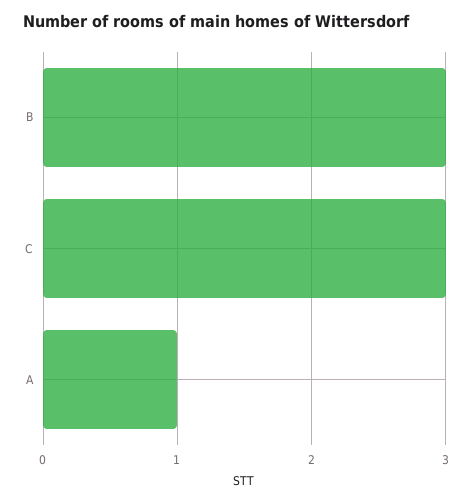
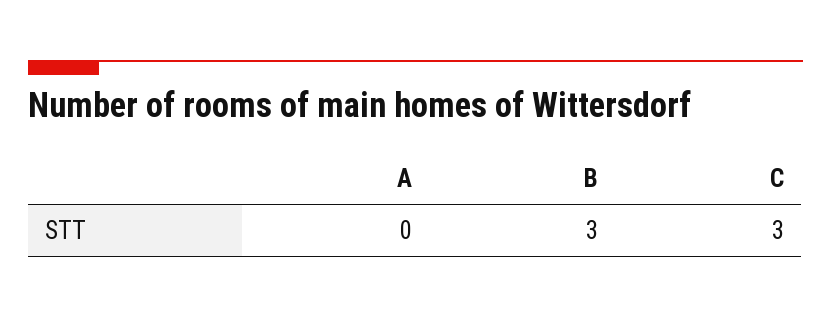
A: 1 -> 0

